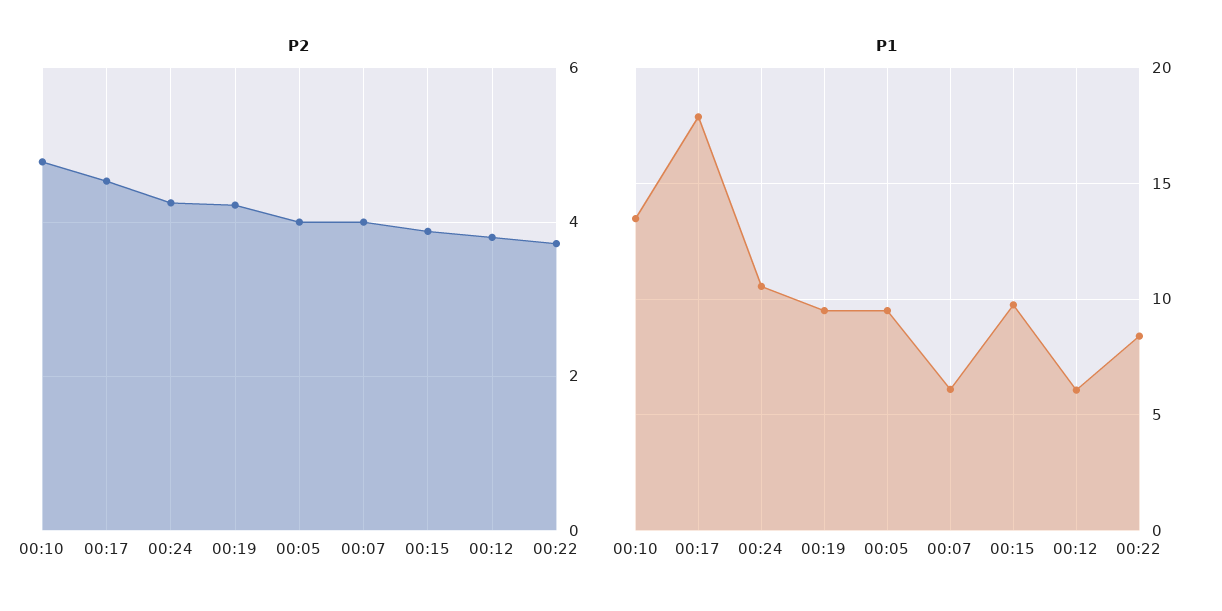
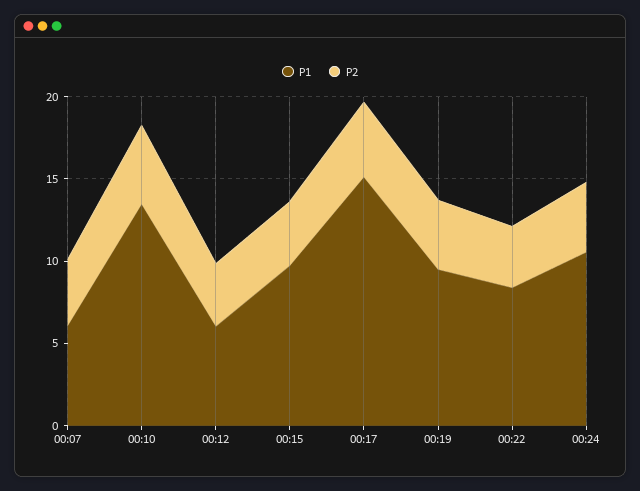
P2, 00:05: 4 -> none
P1, 00:17: 18 -> 15
P1, 00:05: 9.5 -> none

